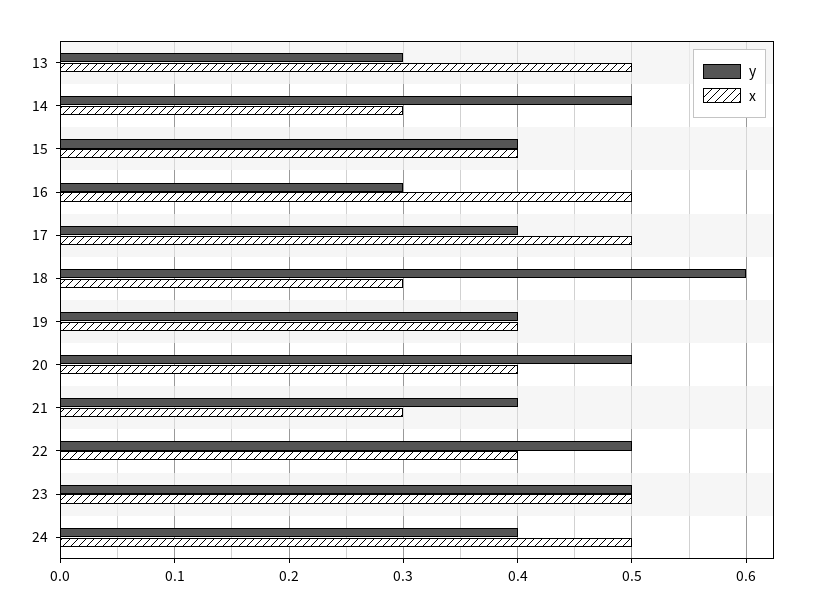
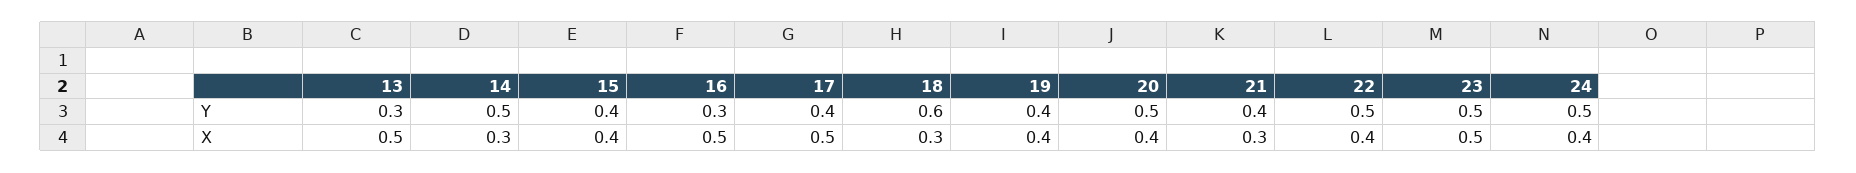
y, 24: 0.4 -> 0.5
x, 24: 0.5 -> 0.4

